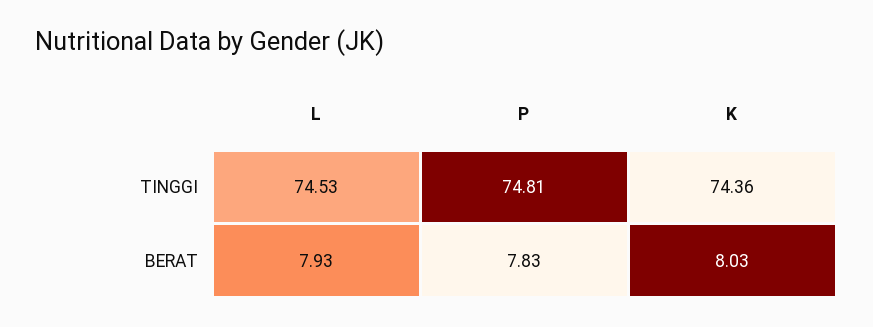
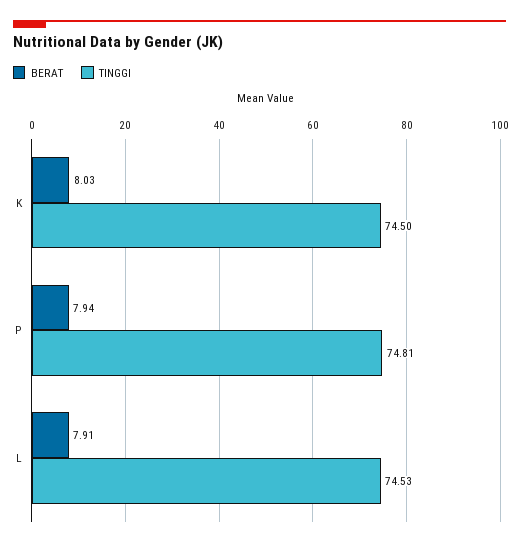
TINGGI, K: 74.36 -> 74.5
BERAT, L: 7.93 -> 7.91
BERAT, P: 7.83 -> 7.94

